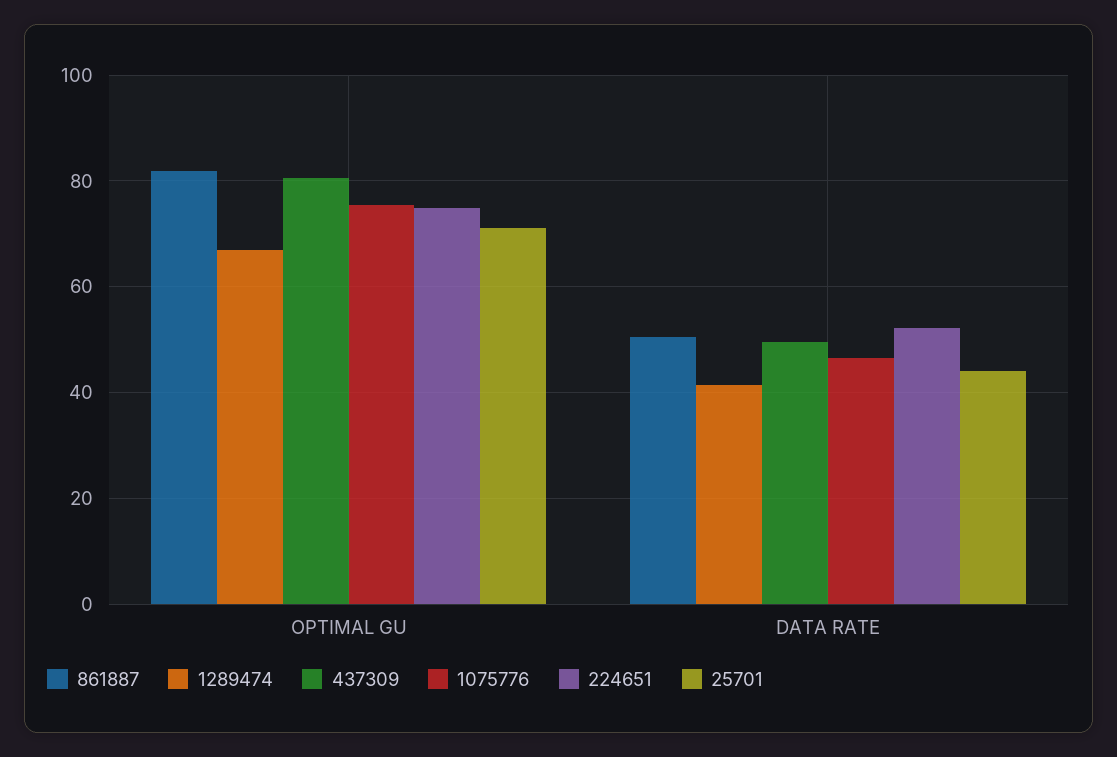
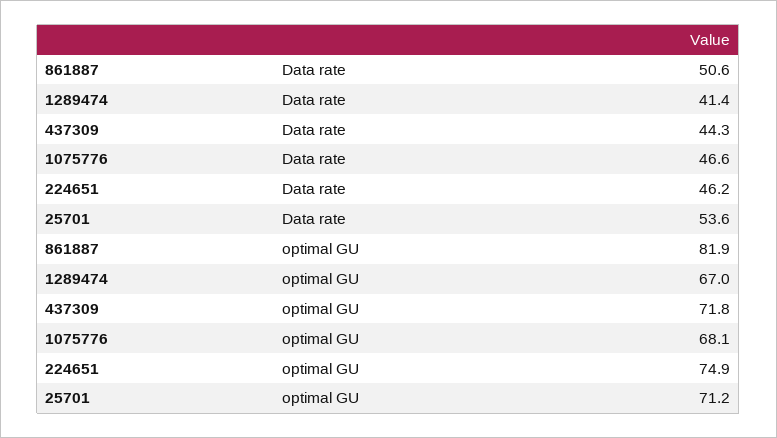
437309, OPTIMAL GU: 80 -> 71.8
1075776, OPTIMAL GU: 76 -> 68.1
437309, DATA RATE: 50 -> 44.3
224651, DATA RATE: 52 -> 46.2
25701, DATA RATE: 44 -> 53.6

